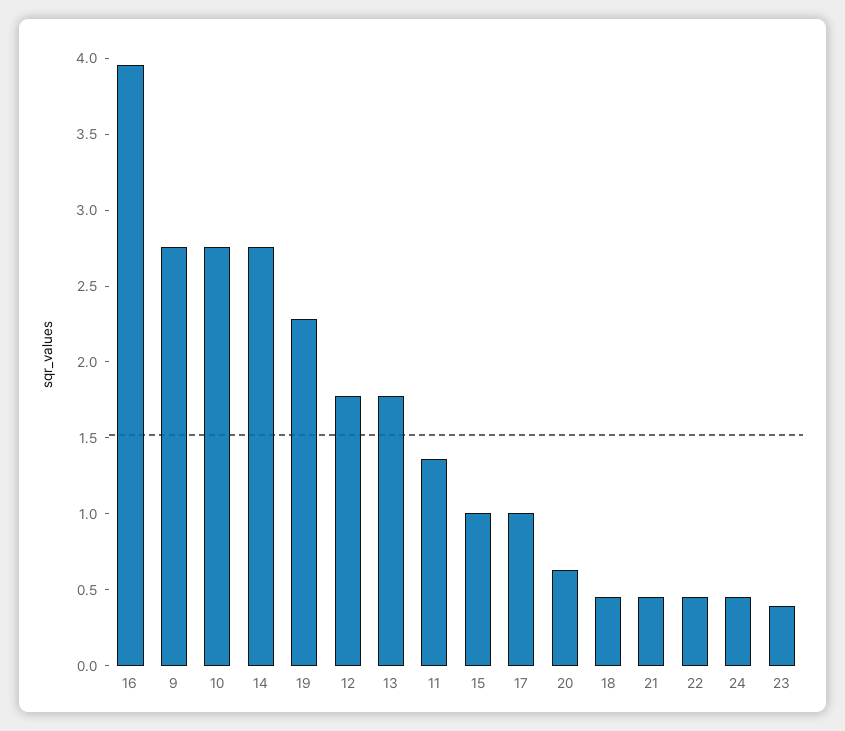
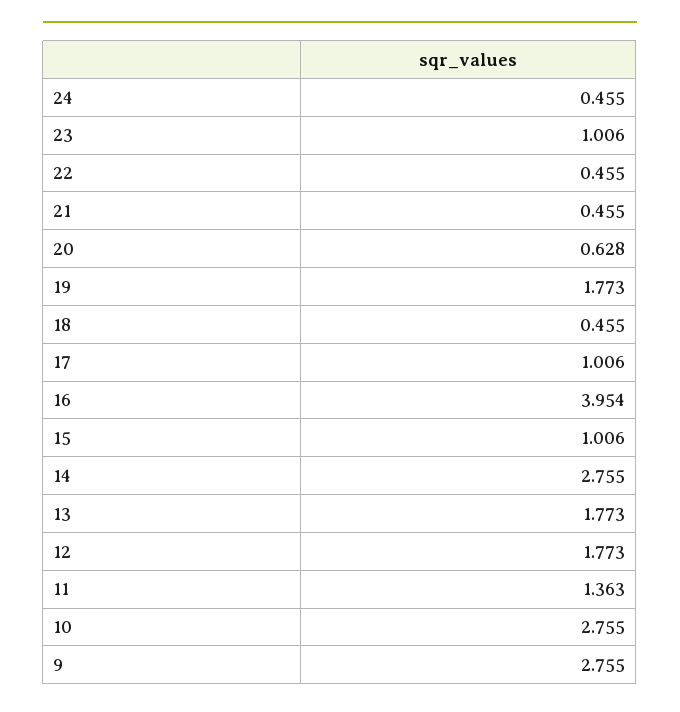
19: 2.3 -> 1.773
23: 0.4 -> 1.006

